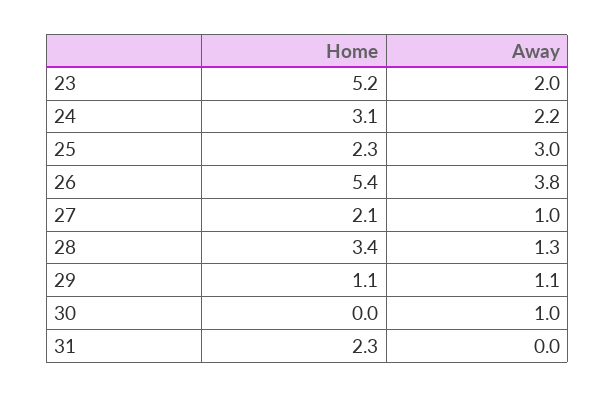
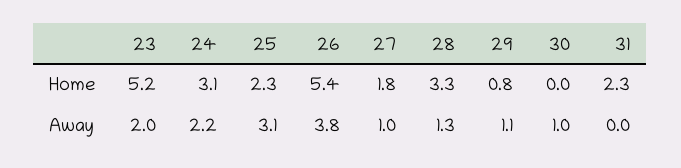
Away, 25: 3 -> 3.1
Home, 27: 2.1 -> 1.8
Home, 28: 3.4 -> 3.3
Home, 29: 1.1 -> 0.8

